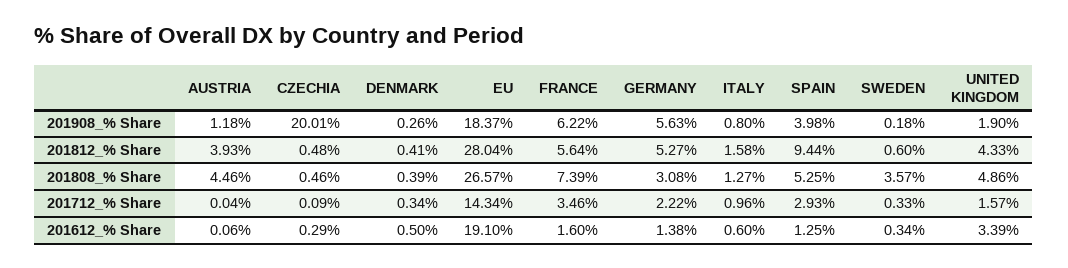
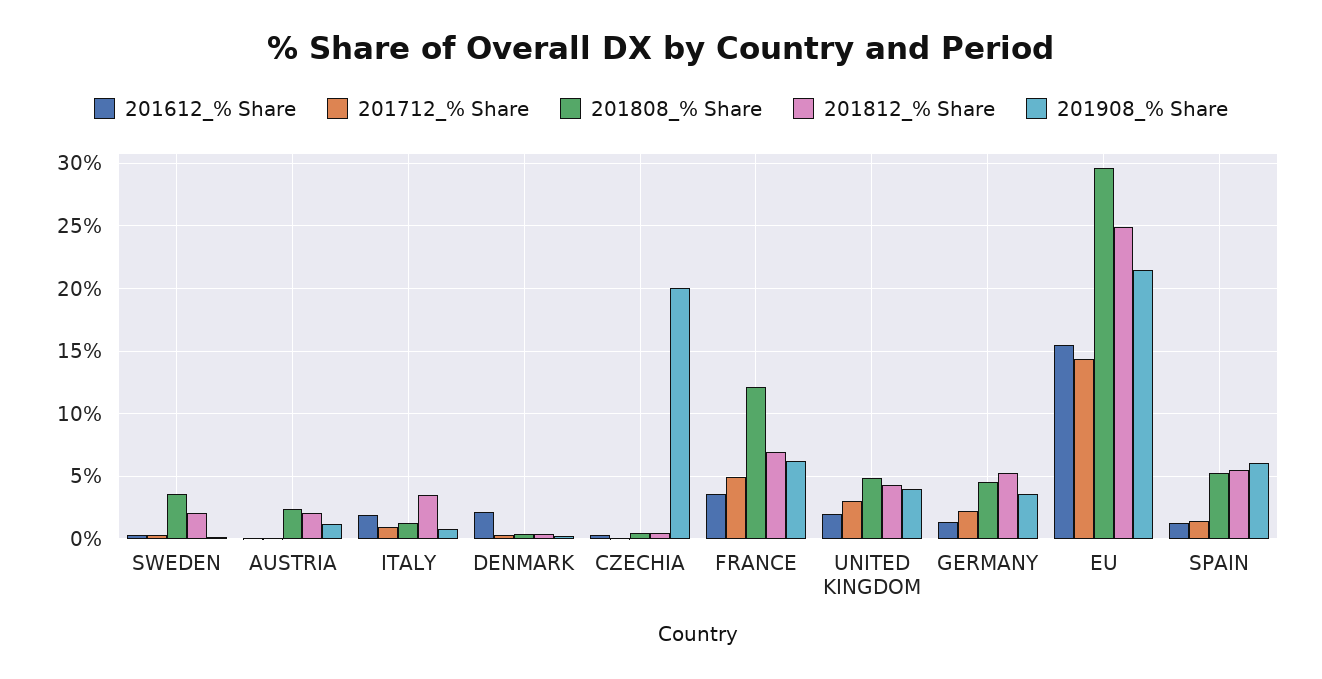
201908_% Share, EU: 18.37 -> 21.5
201908_% Share, GERMANY: 5.63 -> 3.5
201908_% Share, SPAIN: 3.98 -> 6
201908_% Share, UNITED KINGDOM: 1.9 -> 4
201812_% Share, AUSTRIA: 3.93 -> 2
201812_% Share, EU: 28.04 -> 25
201812_% Share, FRANCE: 5.64 -> 7
201812_% Share, ITALY: 1.58 -> 3.5
201812_% Share, SPAIN: 9.44 -> 5.5
201812_% Share, SWEDEN: 0.6 -> 2
201808_% Share, AUSTRIA: 4.46 -> 2.5
201808_% Share, EU: 26.57 -> 29.5
201808_% Share, FRANCE: 7.39 -> 12
201808_% Share, GERMANY: 3.08 -> 4.5
201712_% Share, FRANCE: 3.46 -> 5
201712_% Share, SPAIN: 2.93 -> 1.5
201712_% Share, UNITED KINGDOM: 1.57 -> 3
201612_% Share, DENMARK: 0.5 -> 2
201612_% Share, EU: 19.1 -> 15.5
201612_% Share, FRANCE: 1.6 -> 3.5
201612_% Share, ITALY: 0.6 -> 2
201612_% Share, UNITED KINGDOM: 3.39 -> 2

